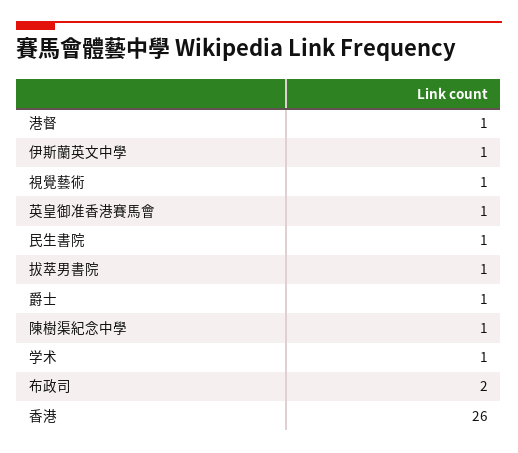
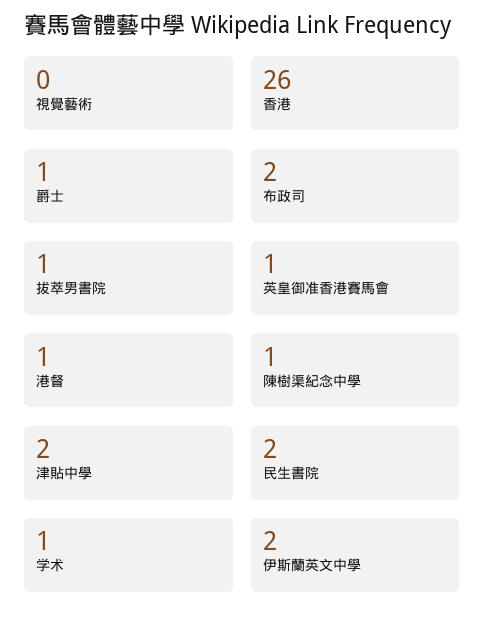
伊斯蘭英文中學: 1 -> 2
視覺藝術: 1 -> 0
民生書院: 1 -> 2
津貼中學: none -> 2

